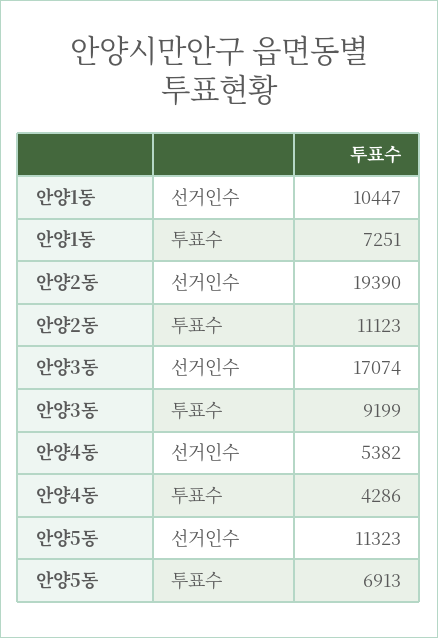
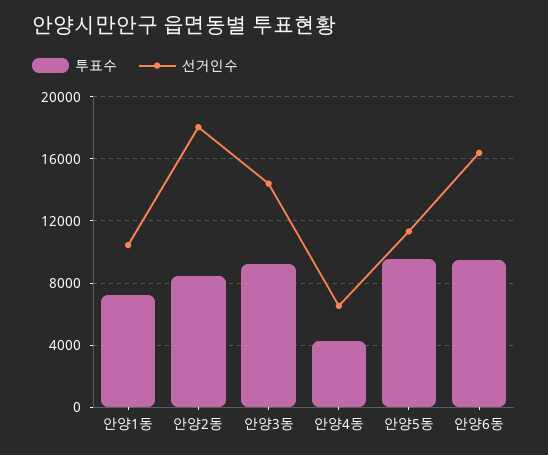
선거인수, 안양2동: 19390 -> 18000
투표수, 안양2동: 11123 -> 8500
선거인수, 안양3동: 17074 -> 14500
선거인수, 안양4동: 5382 -> 6500
투표수, 안양5동: 6913 -> 9500
투표수, 안양6동: none -> 9500
선거인수, 안양6동: none -> 16500

